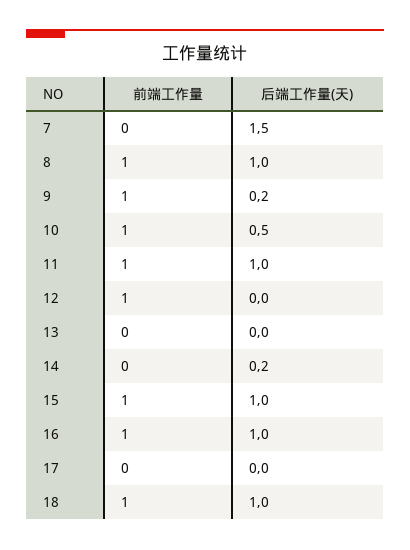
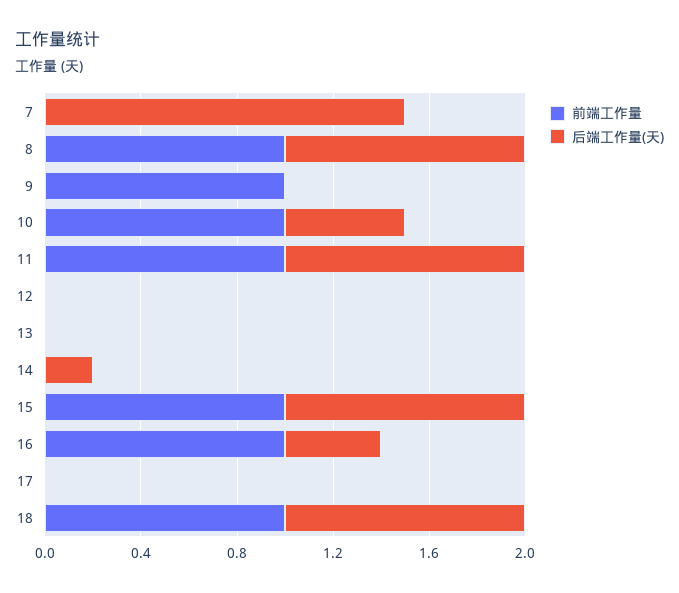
后端工作量(天), 9: 0.2 -> 0
前端工作量, 12: 1 -> 0
后端工作量(天), 16: 1 -> 0.4

